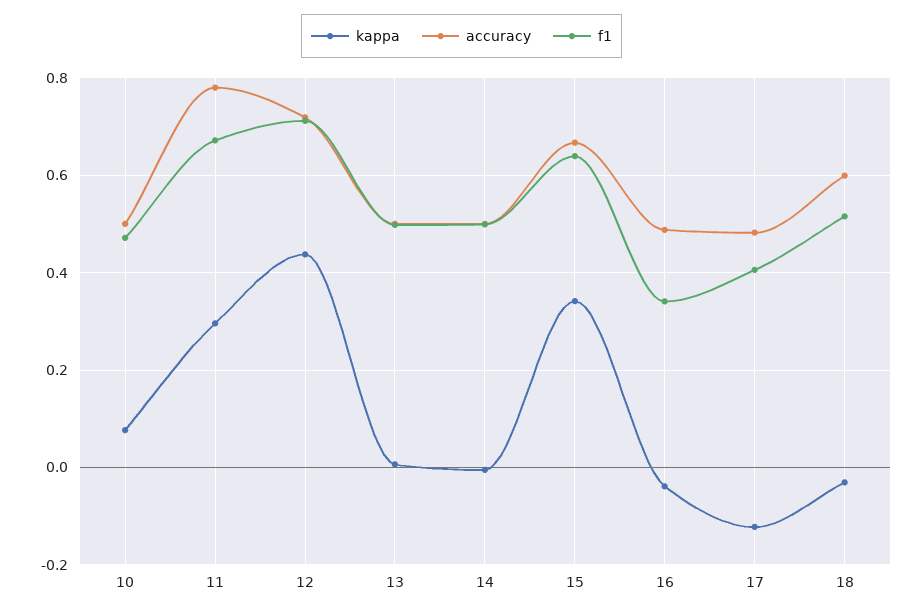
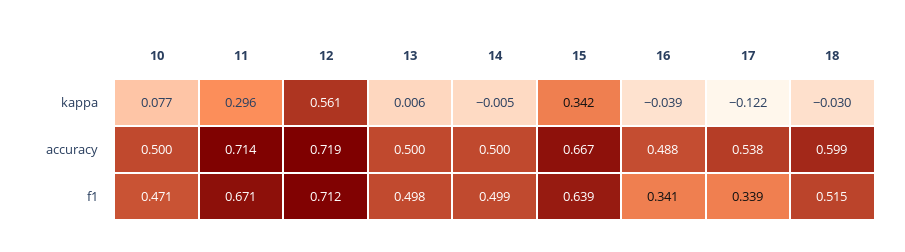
accuracy, 11: 0.78 -> 0.714
kappa, 12: 0.44 -> 0.561
accuracy, 17: 0.48 -> 0.538
f1, 17: 0.4 -> 0.339

